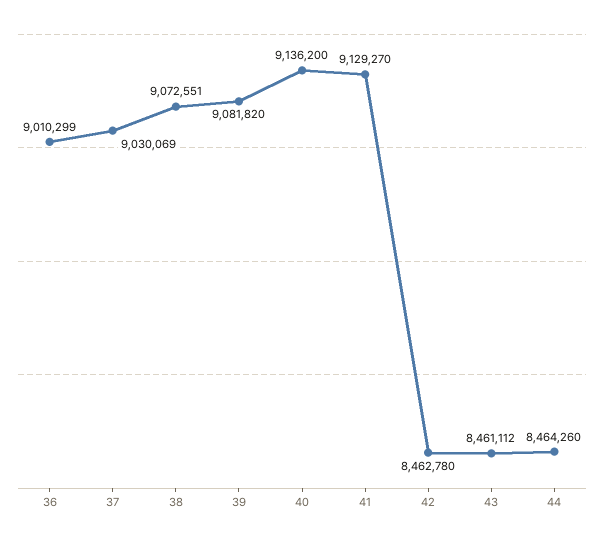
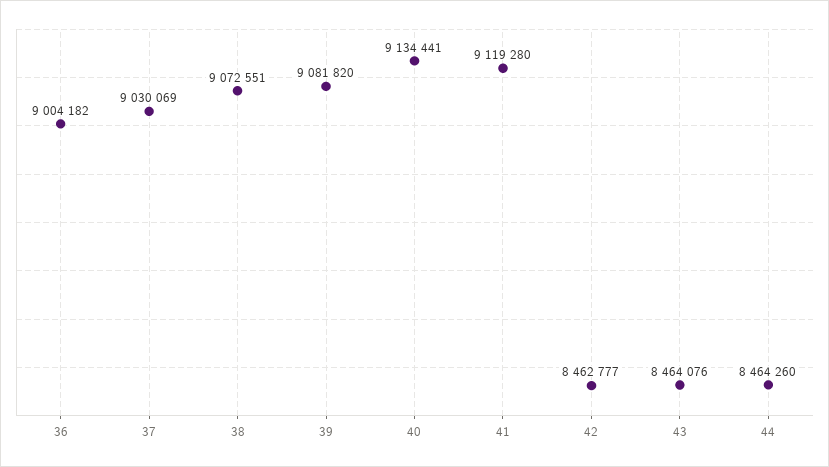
36: 9010299 -> 9004182
40: 9136200 -> 9134441
41: 9129270 -> 9119280
42: 8462780 -> 8462777
43: 8461112 -> 8464076

